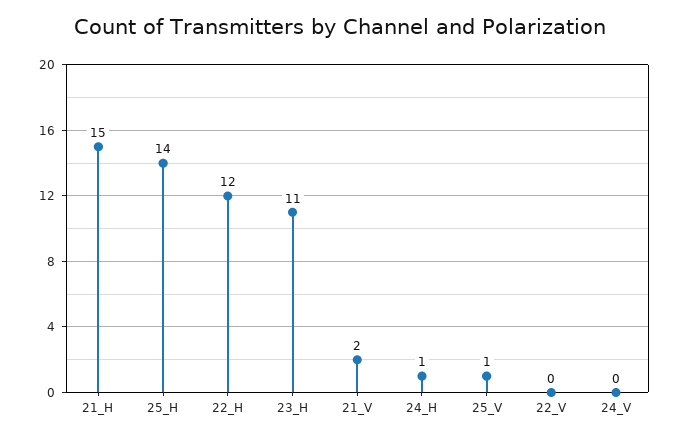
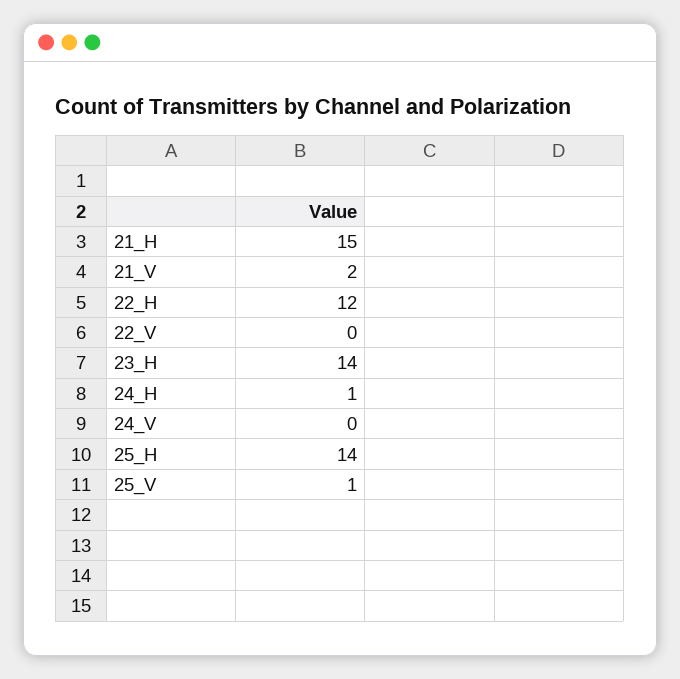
23_H: 11 -> 14

